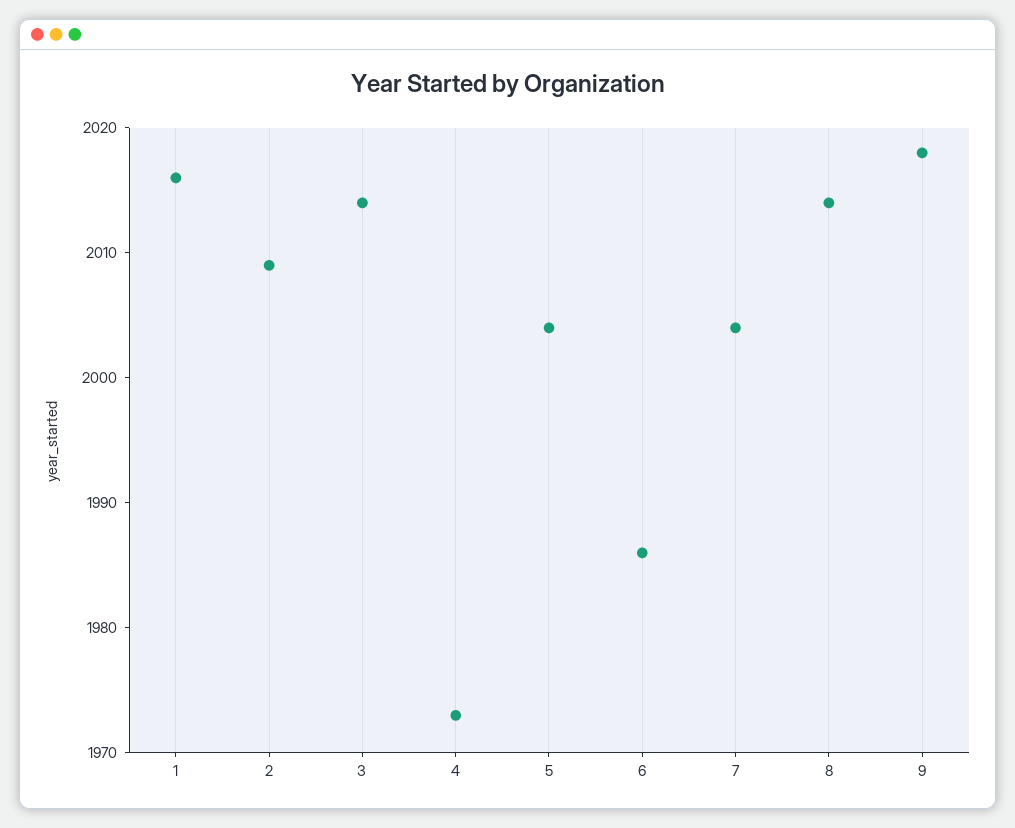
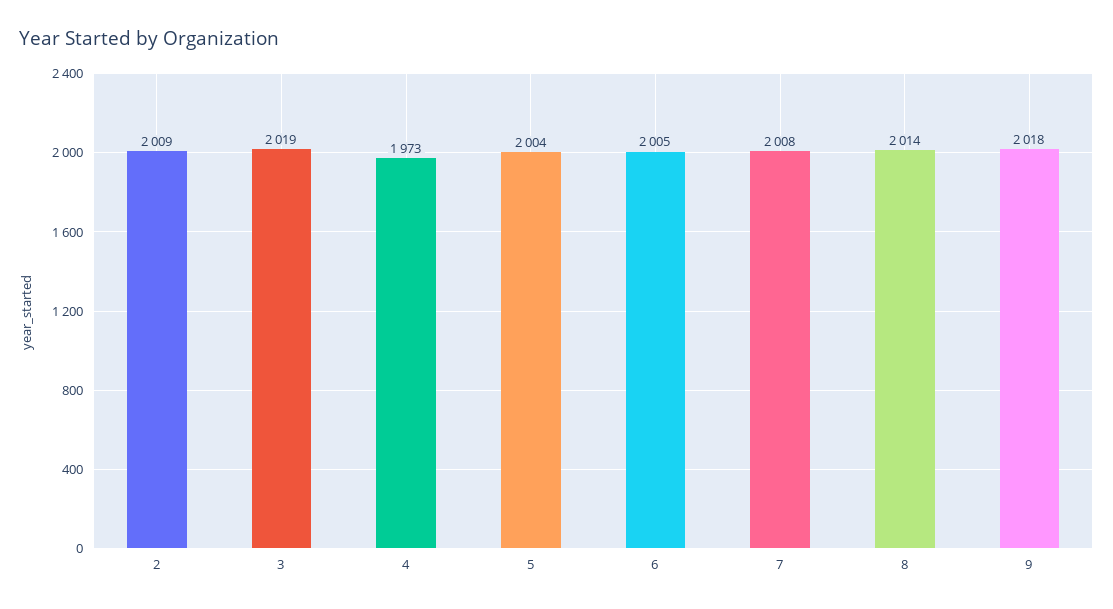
1: 2016 -> none
3: 2014 -> 2019
6: 1986 -> 2005
7: 2004 -> 2008

